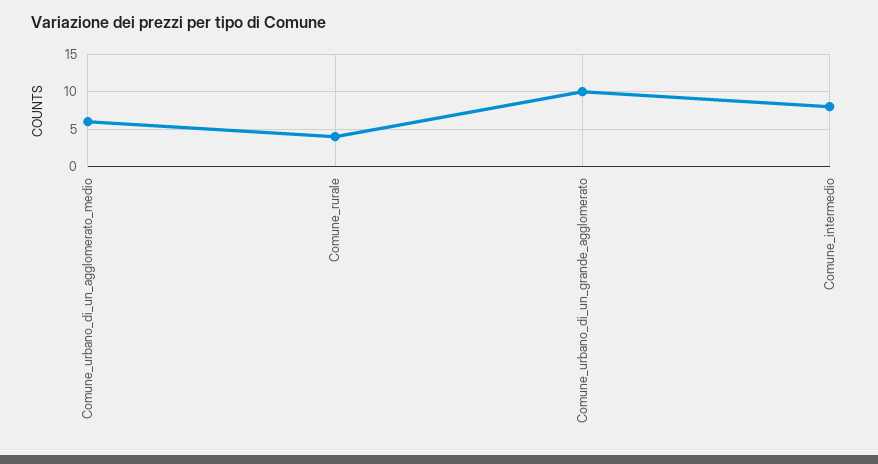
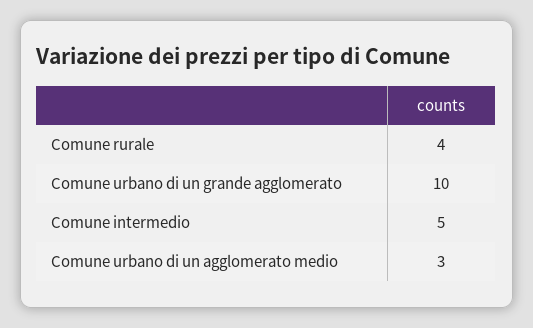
Comune_urbano_di_un_agglomerato_medio: 6 -> 3
Comune_intermedio: 8 -> 5

